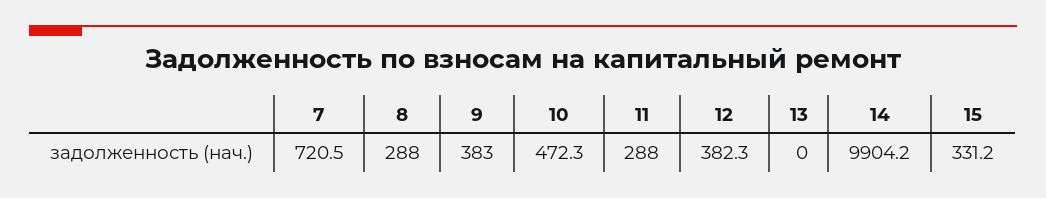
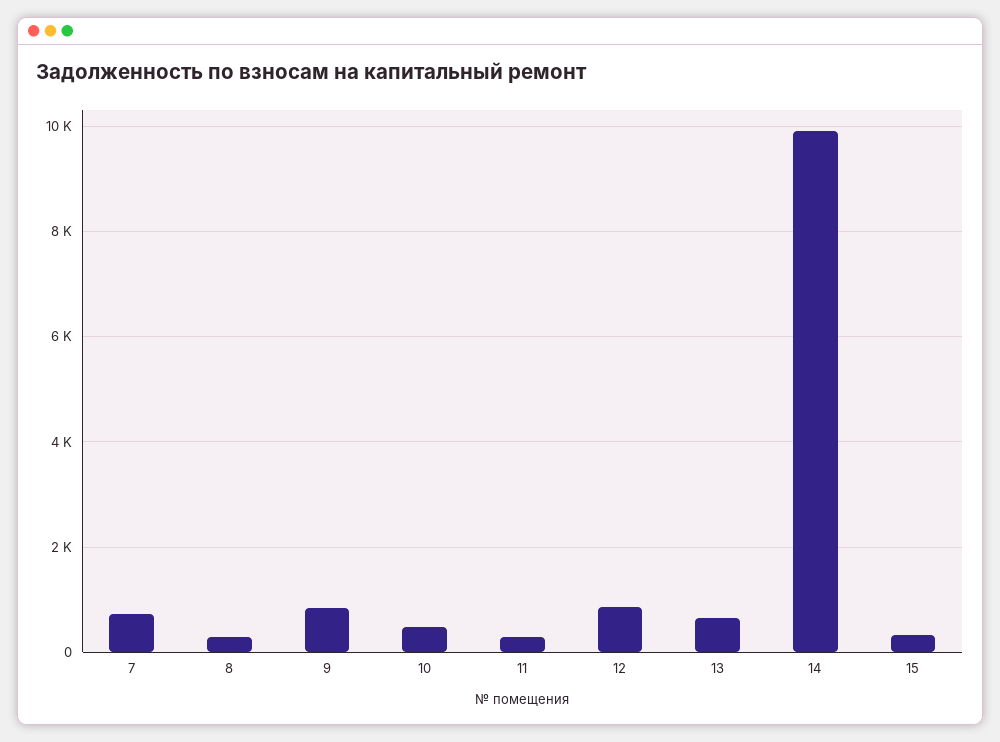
9: 383 -> 800
12: 382.3 -> 800
13: 0 -> 600

